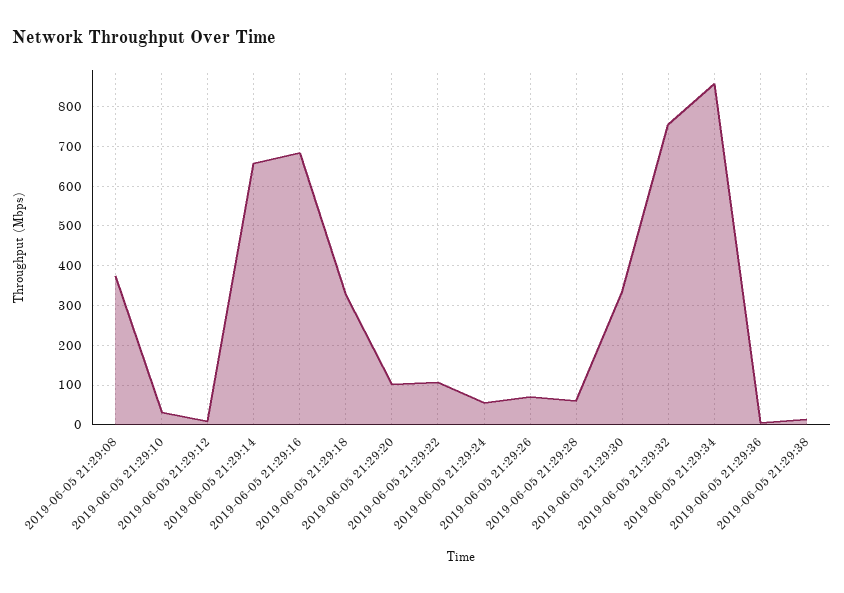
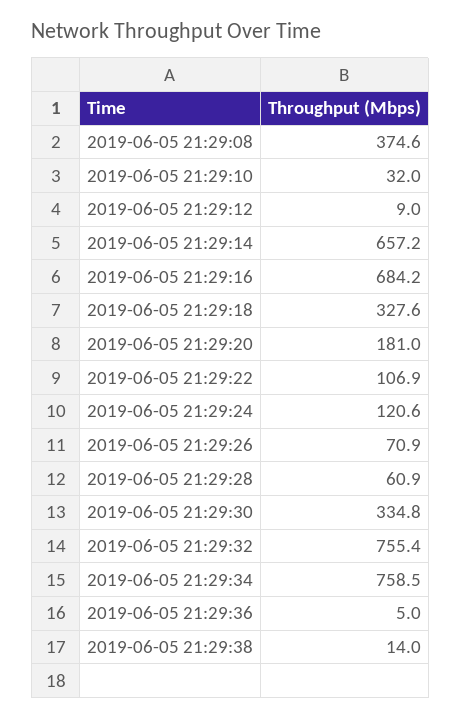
2019-06-05 21:29:20: 100 -> 181
2019-06-05 21:29:24: 60 -> 120.6
2019-06-05 21:29:34: 860 -> 758.5

